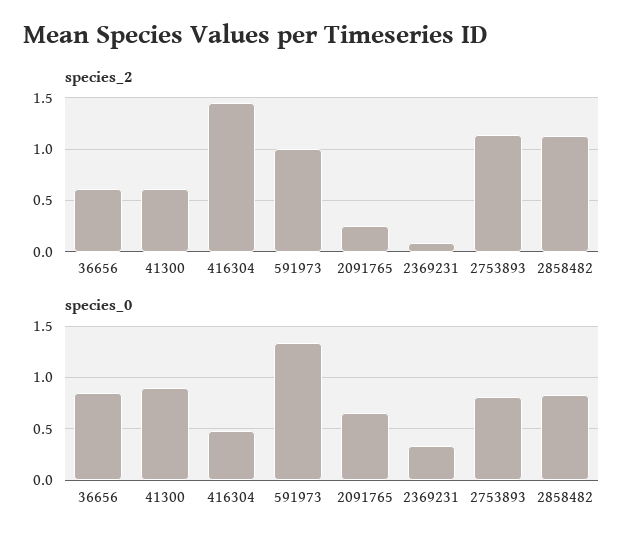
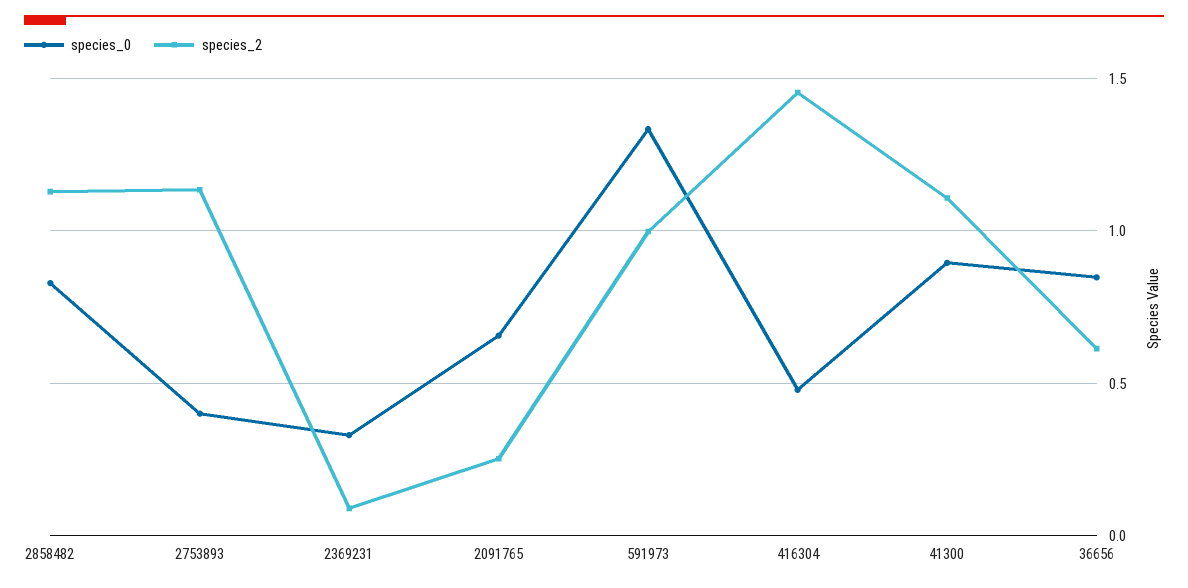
species_2, 41300: 0.6 -> 1.1
species_0, 2753893: 0.8 -> 0.4

